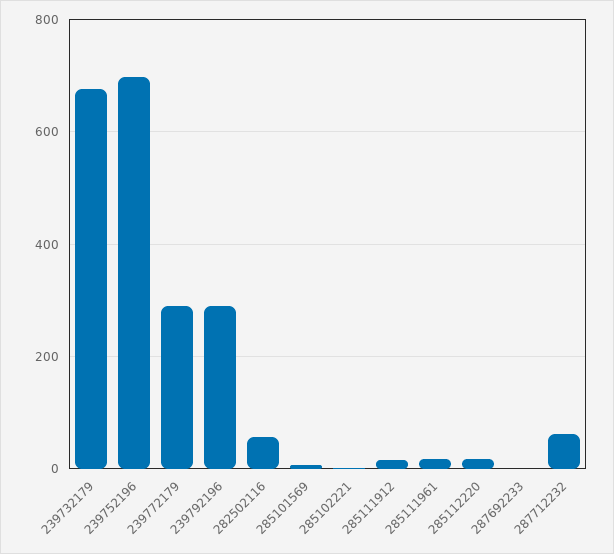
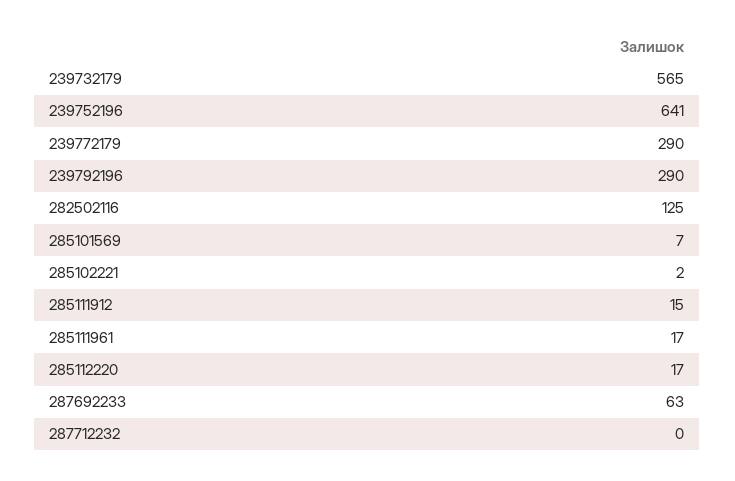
239732179: 680 -> 565
239752196: 700 -> 641
282502116: 60 -> 125
287692233: 0 -> 63
287712232: 60 -> 0

